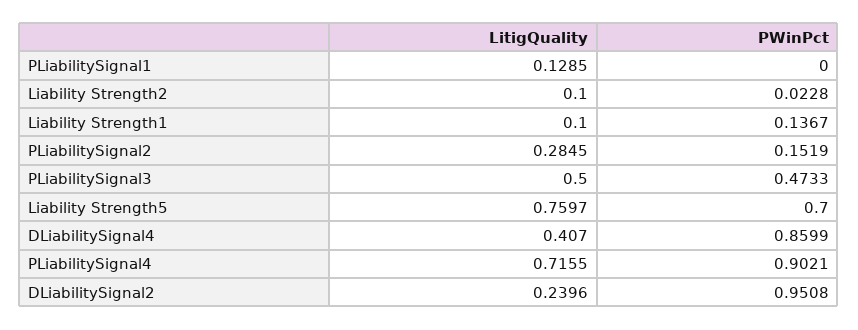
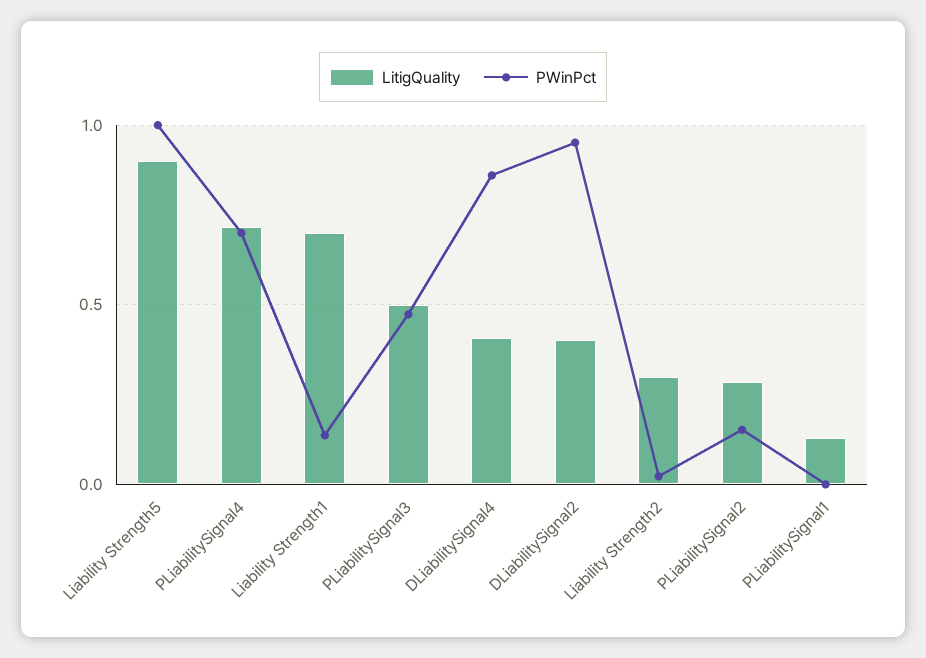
LitigQuality, Liability Strength2: 0.1 -> 0.3
LitigQuality, Liability Strength1: 0.1 -> 0.7
LitigQuality, Liability Strength5: 0.7597 -> 0.9
PWinPct, Liability Strength5: 0.7 -> 1
PWinPct, PLiabilitySignal4: 0.9021 -> 0.7
LitigQuality, DLiabilitySignal2: 0.2396 -> 0.4

